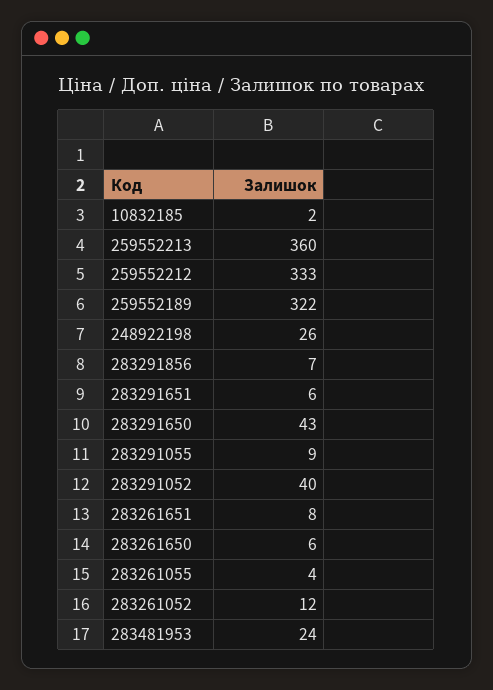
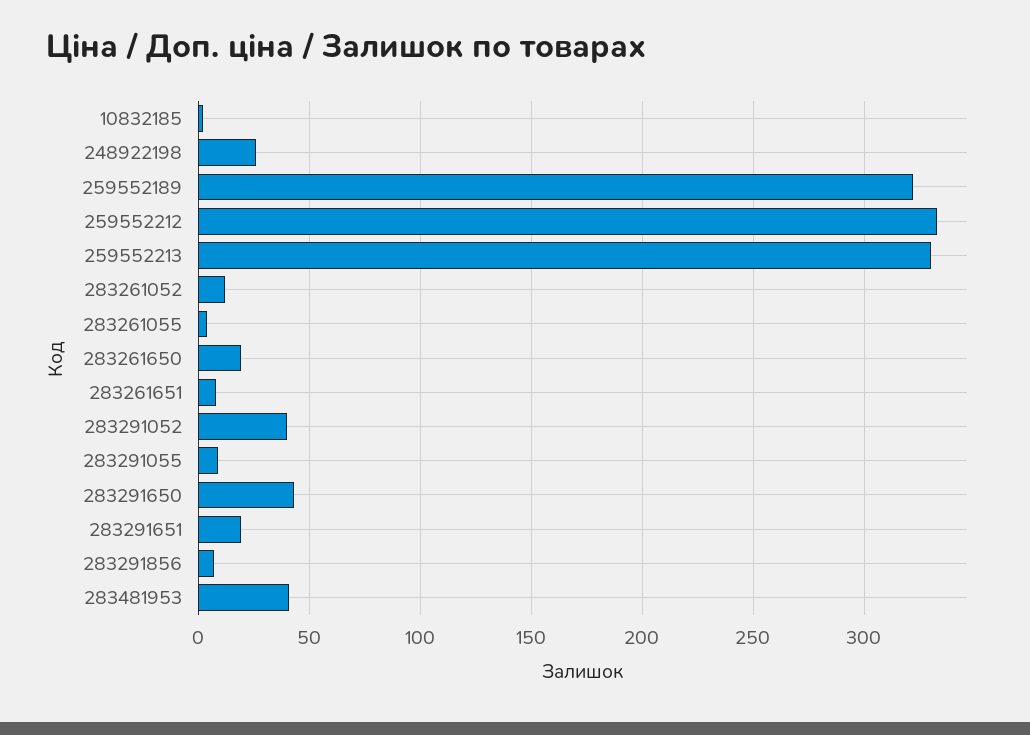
259552213: 360 -> 330
283291651: 6 -> 20
283261650: 6 -> 20
283481953: 24 -> 40

